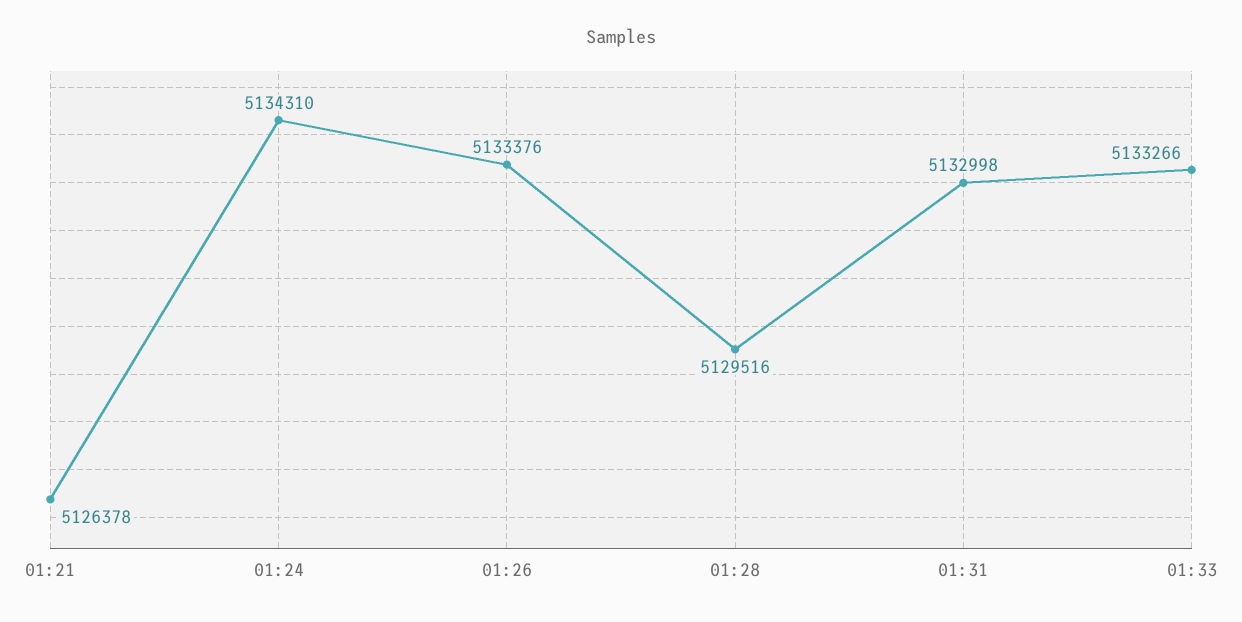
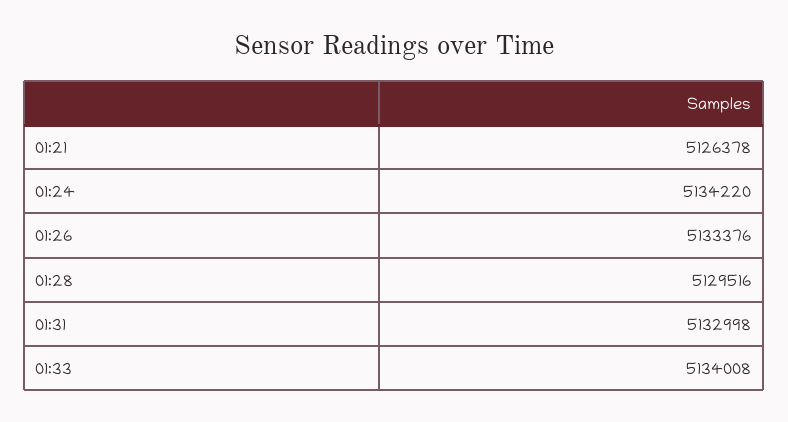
01:24: 5134310 -> 5134220
01:33: 5133266 -> 5134008

